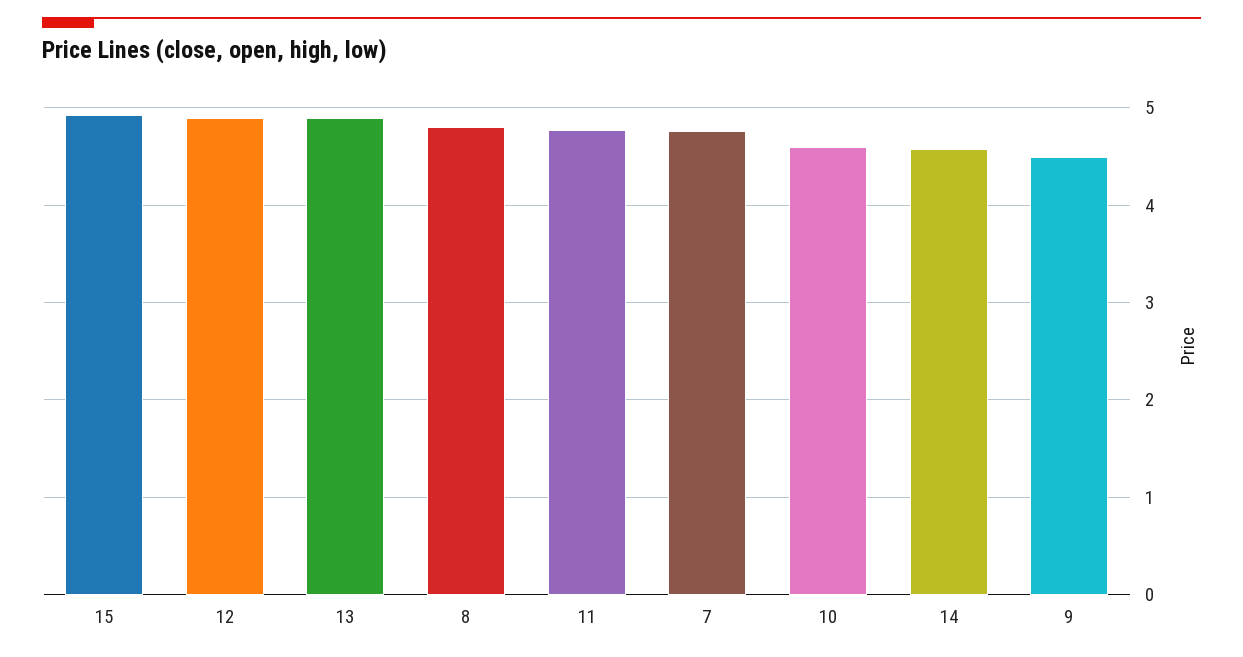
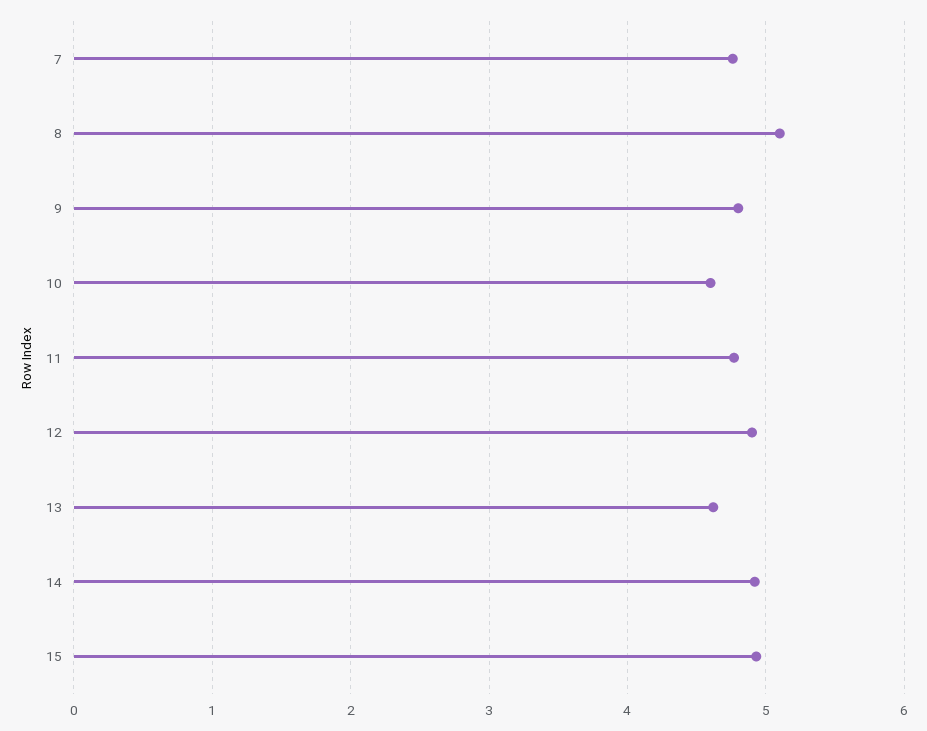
13: 4.9 -> 4.6
8: 4.8 -> 5.1
14: 4.6 -> 4.9
9: 4.5 -> 4.8

